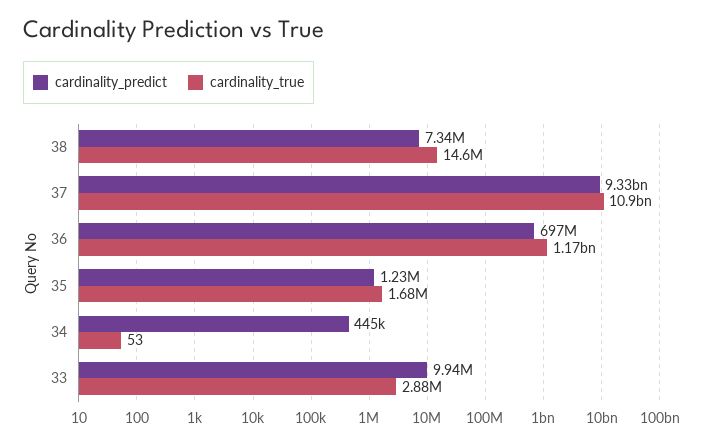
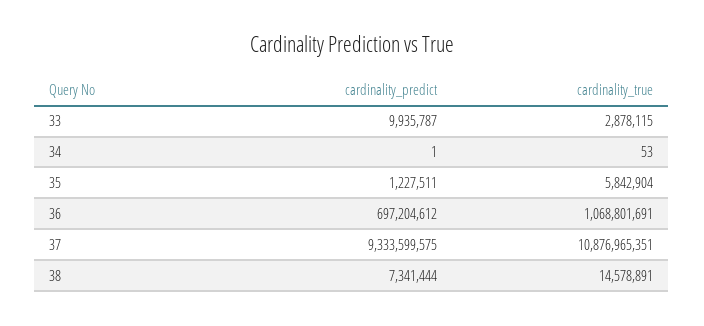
cardinality_true, 36: 1170000000 -> 1068801691
cardinality_true, 35: 1680000 -> 5842904
cardinality_predict, 34: 445000 -> 1

